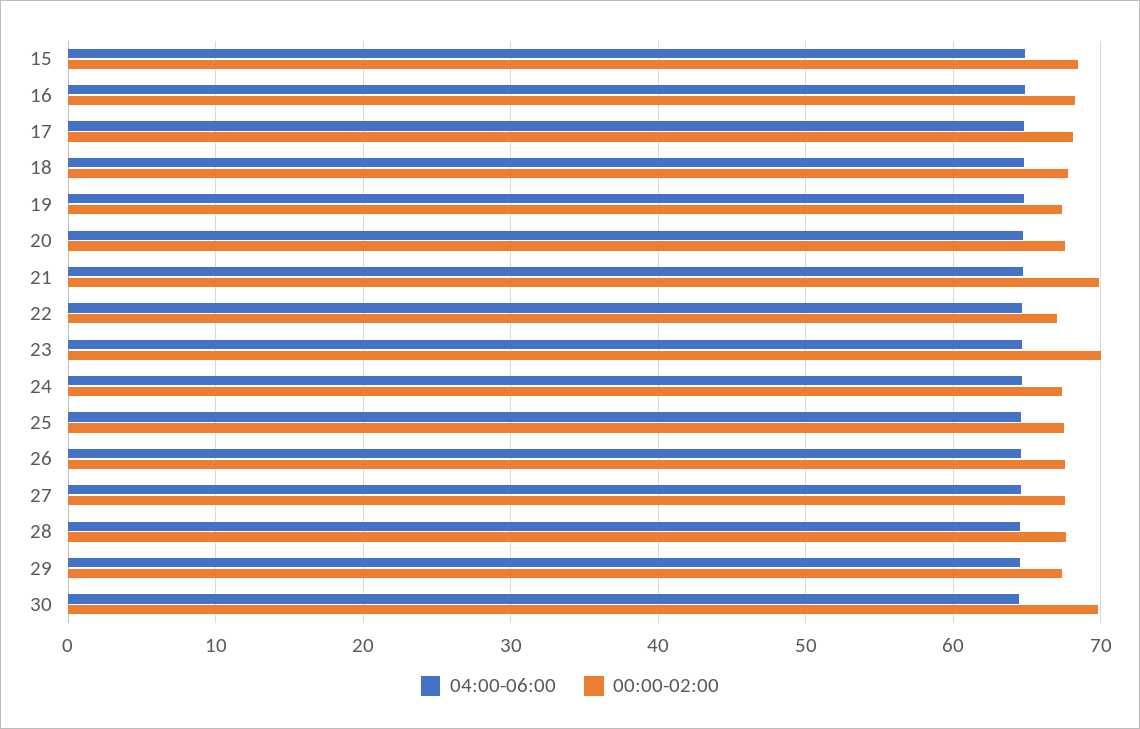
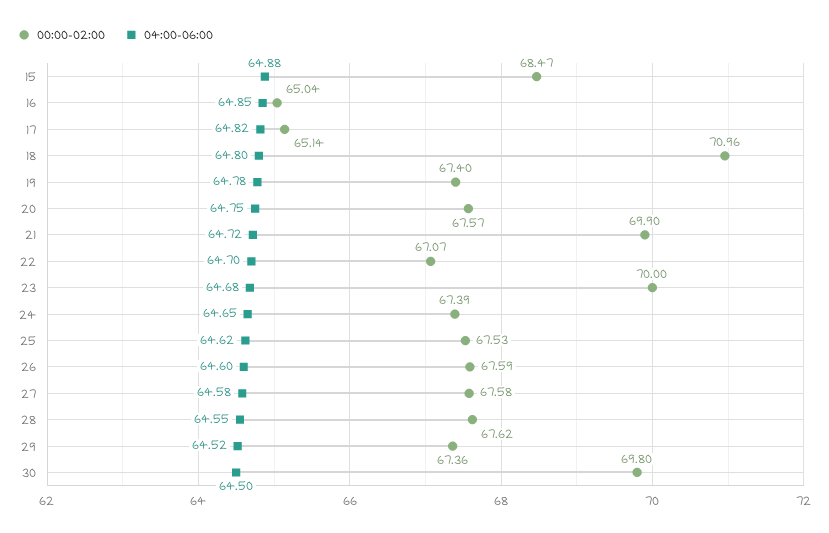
00:00-02:00, 16: 68 -> 65.04
00:00-02:00, 17: 68 -> 65.14
00:00-02:00, 18: 68 -> 70.96

